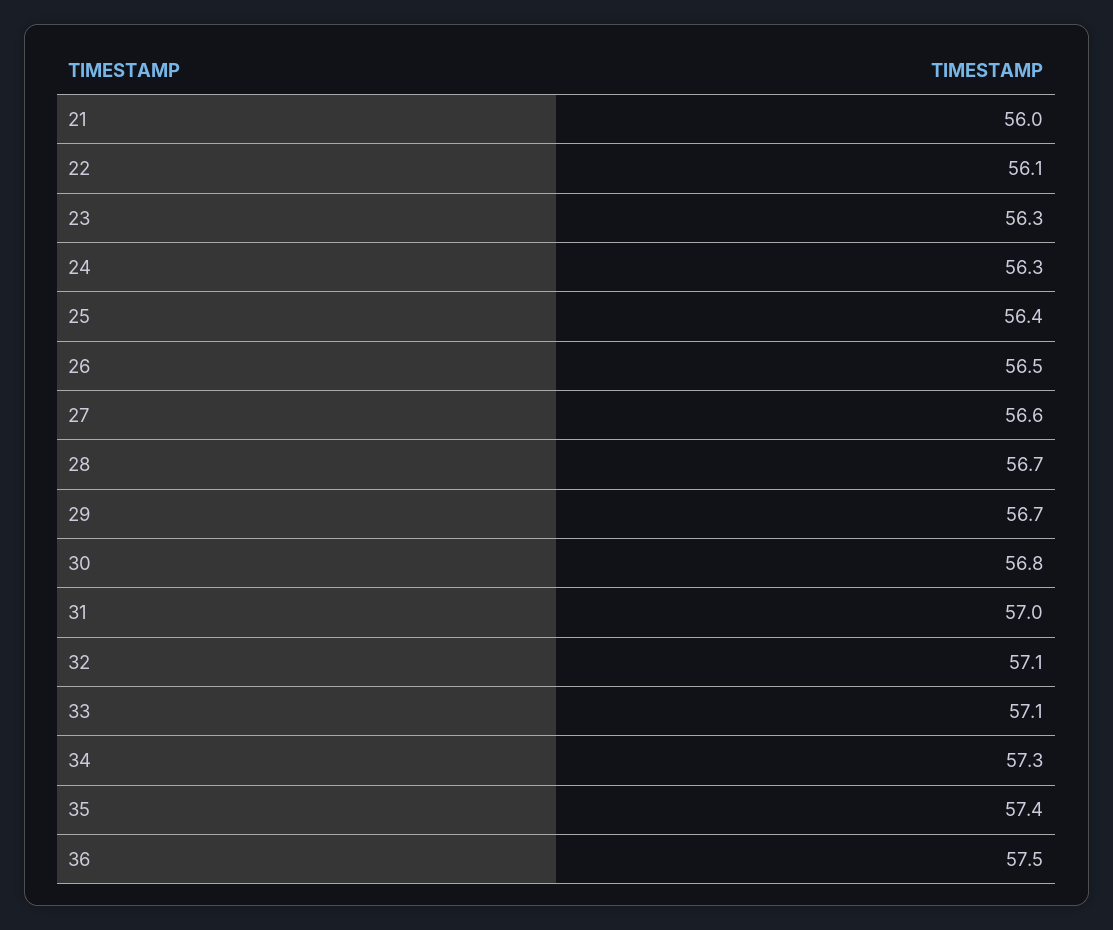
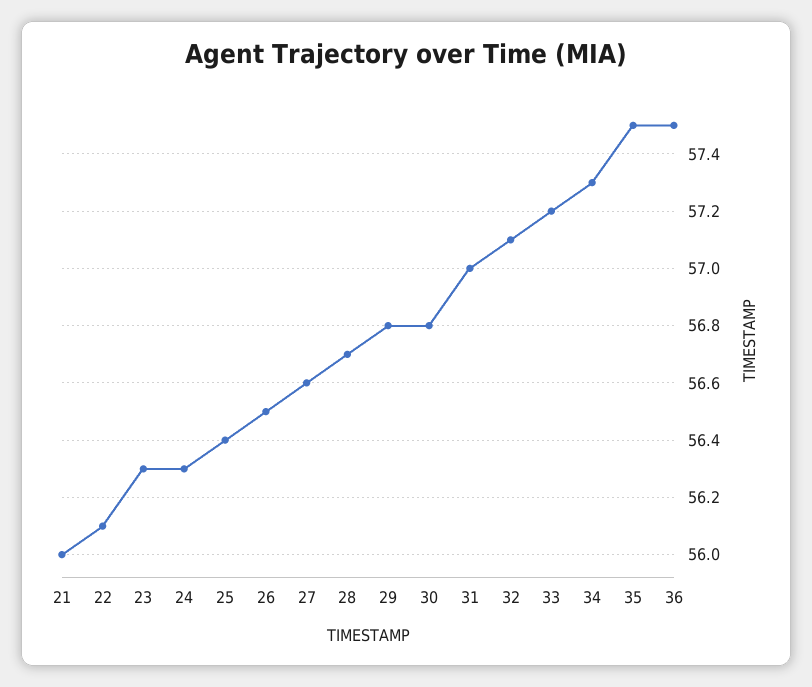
29: 56.7 -> 56.8
33: 57.1 -> 57.2
35: 57.4 -> 57.5

